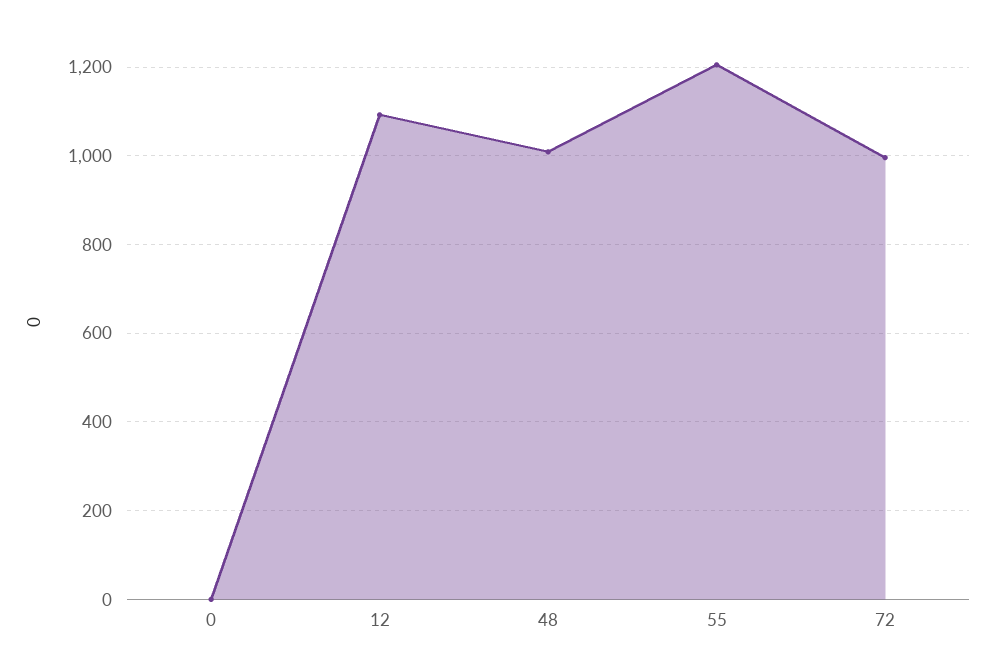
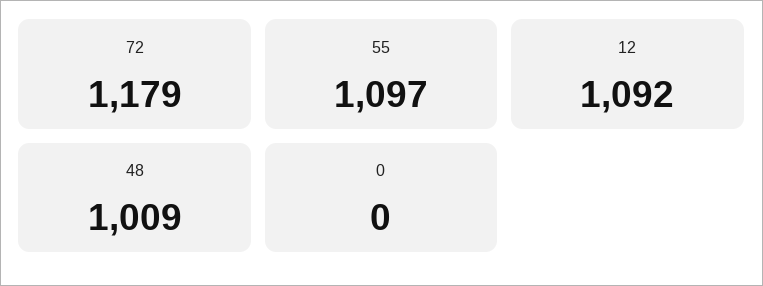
55: 1200 -> 1097
72: 1000 -> 1179

